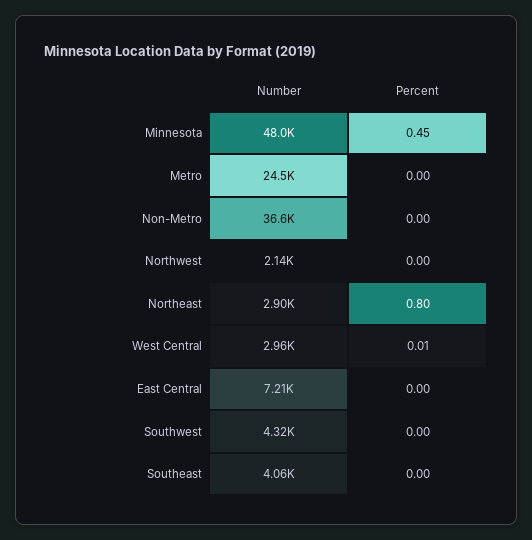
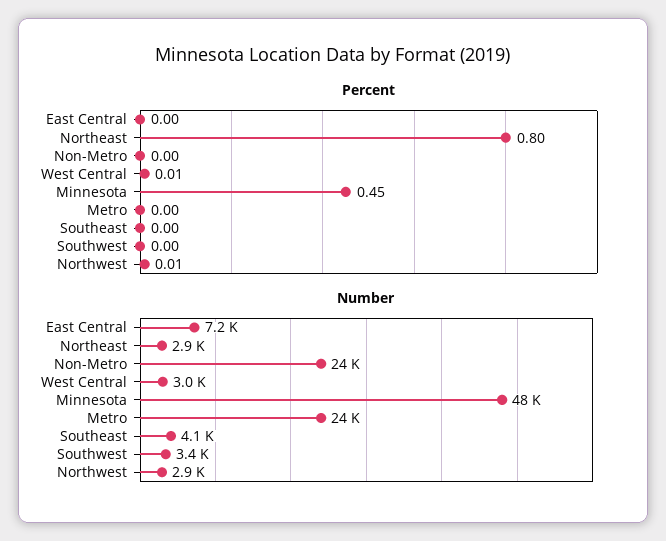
Number, Non-Metro: 36600 -> 24000
Number, Northwest: 2140 -> 2900
Percent, Northwest: 0 -> 0.01
Number, Southwest: 4320 -> 3400

